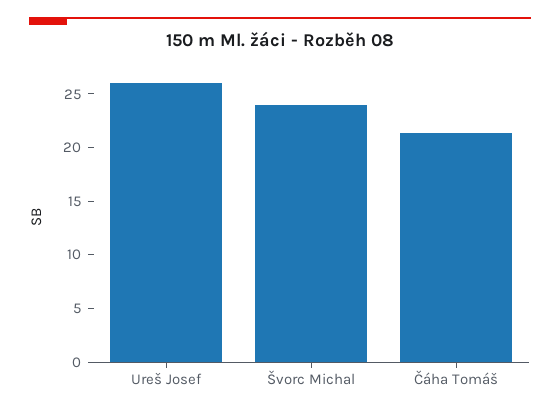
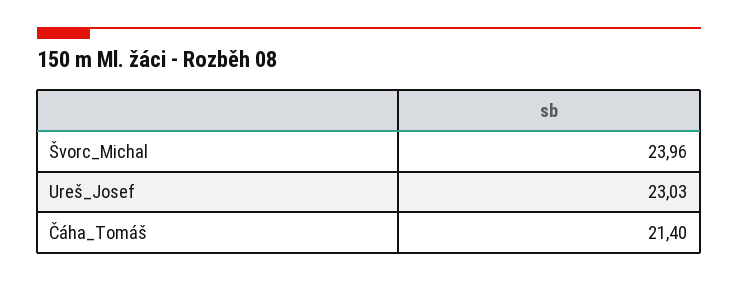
Ureš Josef: 26 -> 23.03

